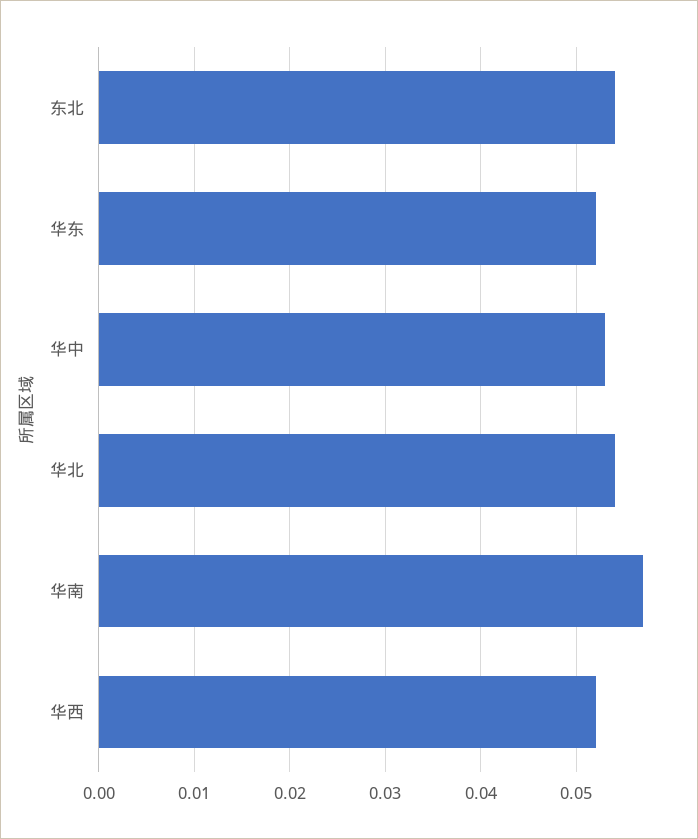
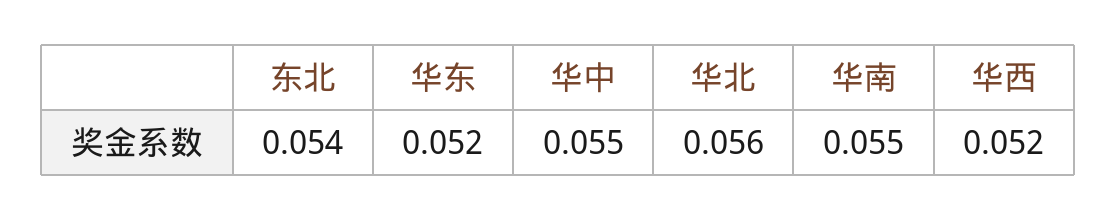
华中: 0.053 -> 0.055
华北: 0.054 -> 0.056
华南: 0.057 -> 0.055

